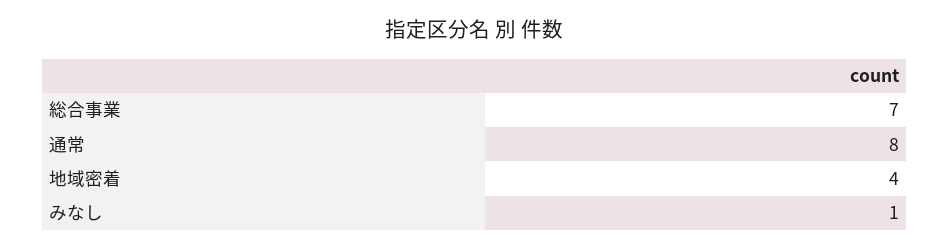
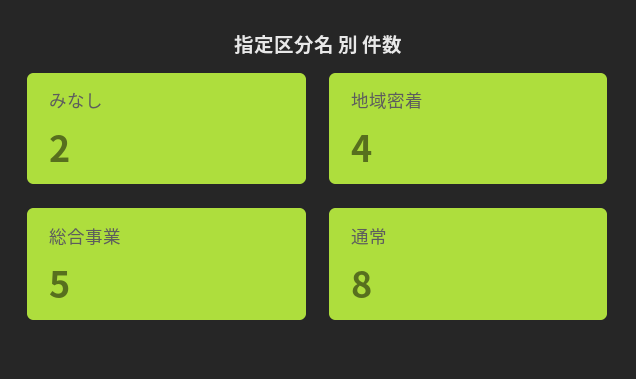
総合事業: 7 -> 5
みなし: 1 -> 2

